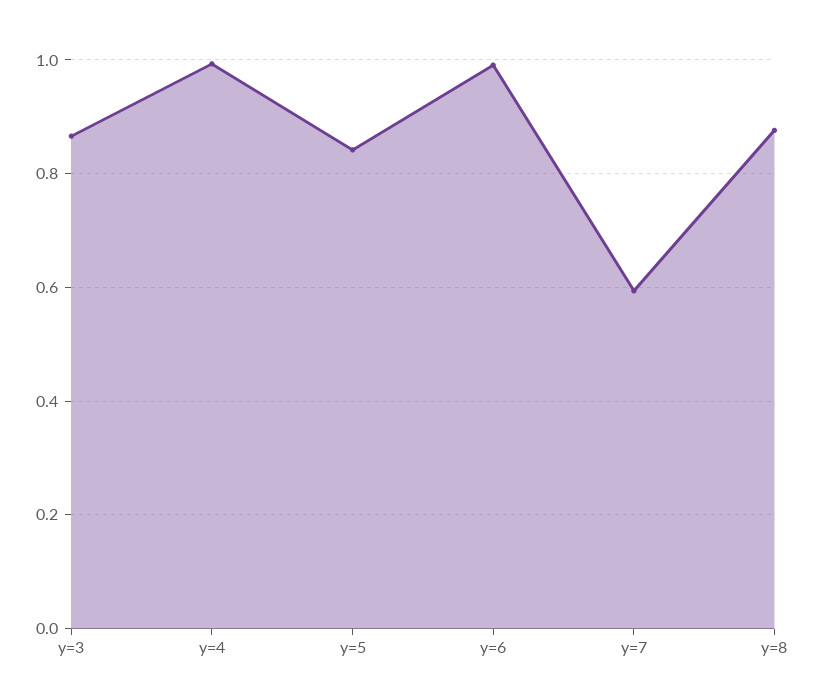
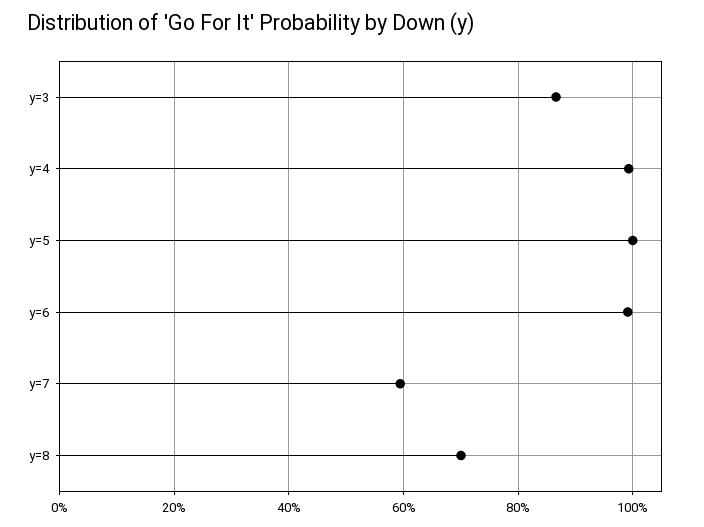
y=5: 0.84 -> 1
y=8: 0.88 -> 0.7

